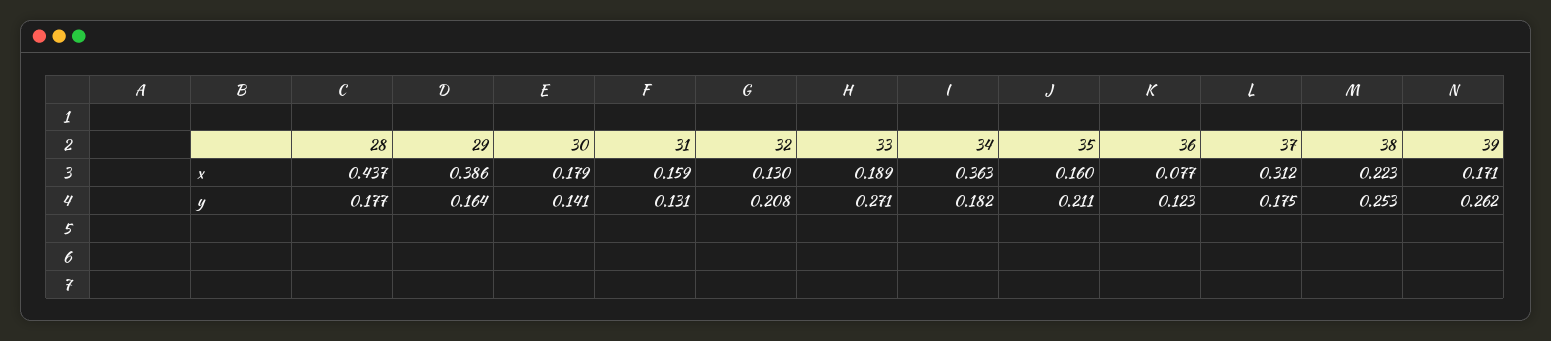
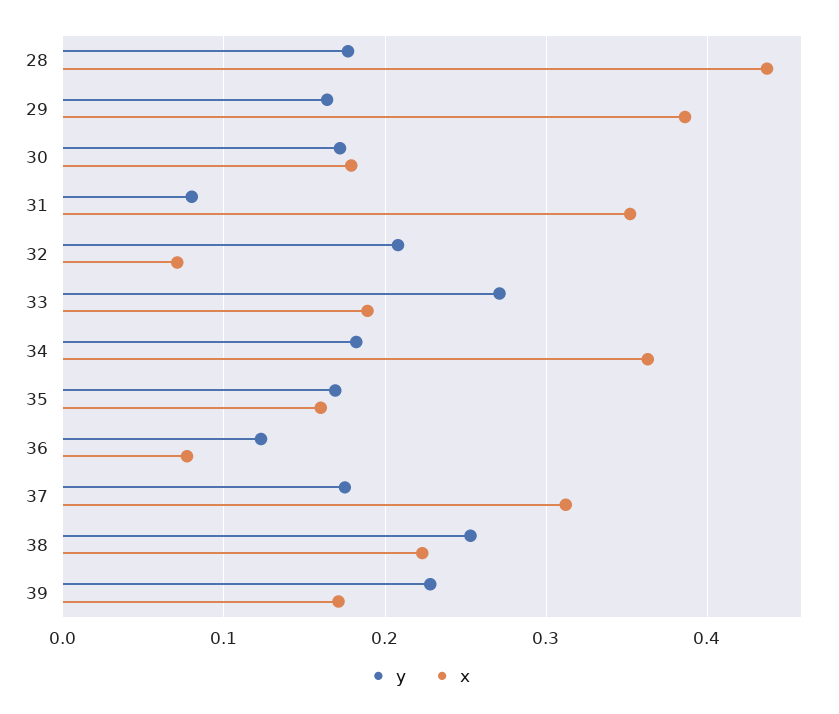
x, 31: 0.159 -> 0.35
x, 32: 0.13 -> 0.07
y, 30: 0.141 -> 0.17
y, 31: 0.131 -> 0.08
y, 35: 0.211 -> 0.17
y, 39: 0.262 -> 0.23

